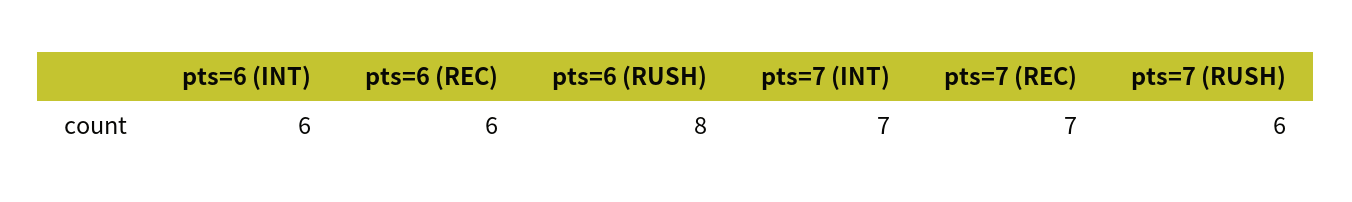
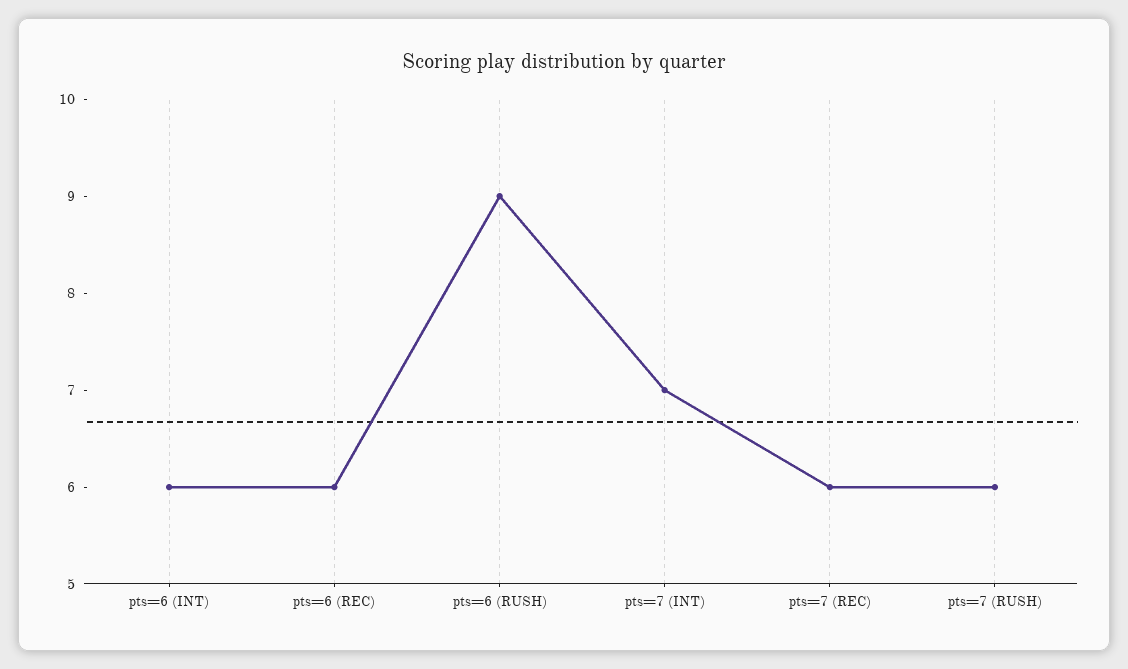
pts=6 (RUSH): 8 -> 9
pts=7 (REC): 7 -> 6

